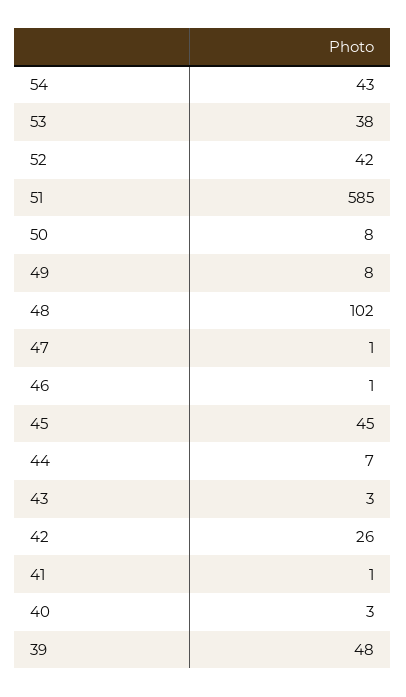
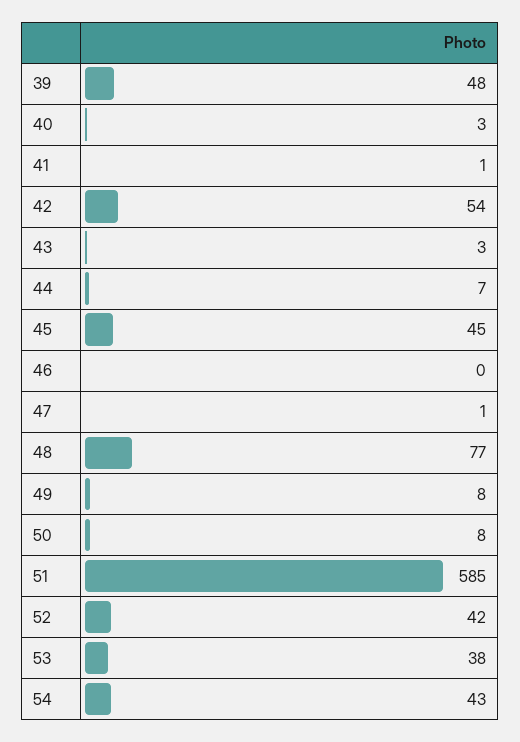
48: 102 -> 77
46: 1 -> 0
42: 26 -> 54

